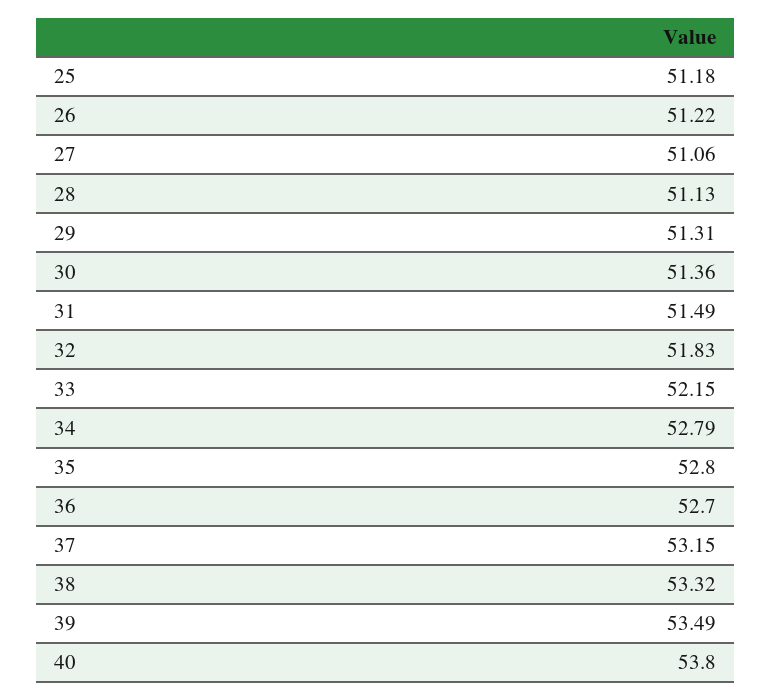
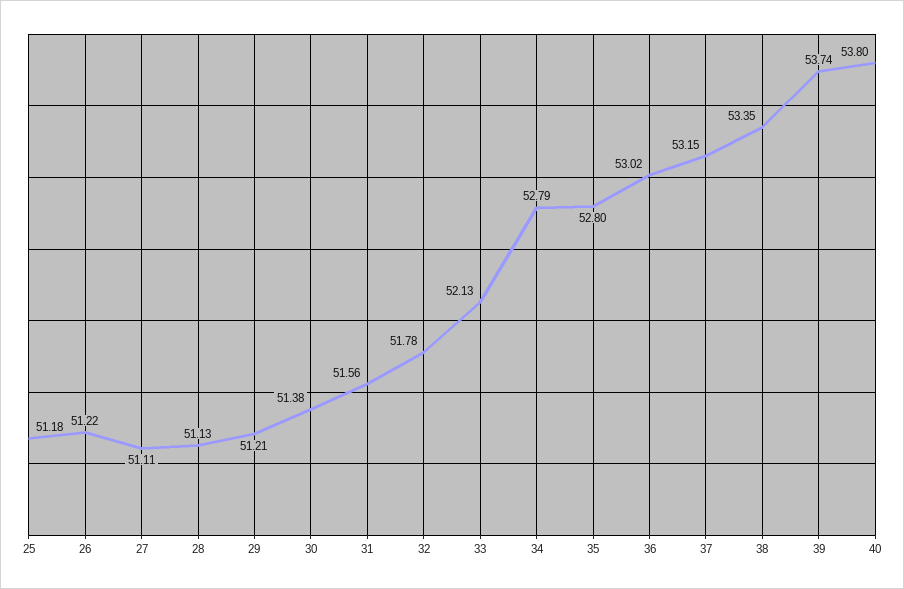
27: 51.06 -> 51.11
29: 51.31 -> 51.21
30: 51.36 -> 51.38
31: 51.49 -> 51.56
32: 51.83 -> 51.78
33: 52.15 -> 52.13
36: 52.7 -> 53.02
38: 53.32 -> 53.35
39: 53.49 -> 53.74

